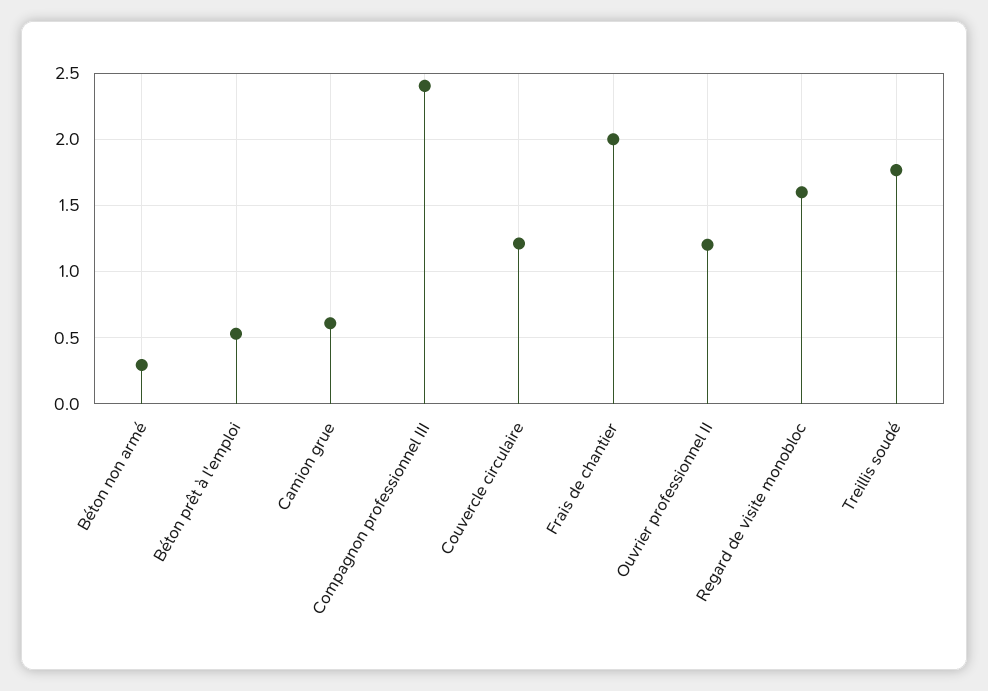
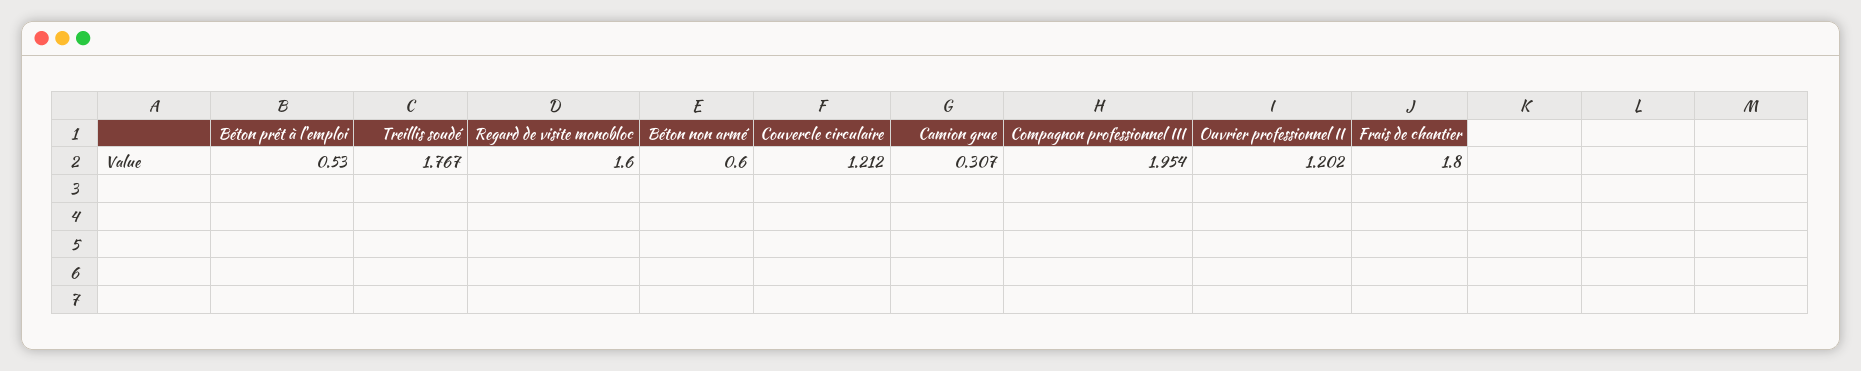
Béton non armé: 0.3 -> 0.6
Camion grue: 0.6 -> 0.307
Compagnon professionnel III: 2.4 -> 1.954
Frais de chantier: 2 -> 1.8

